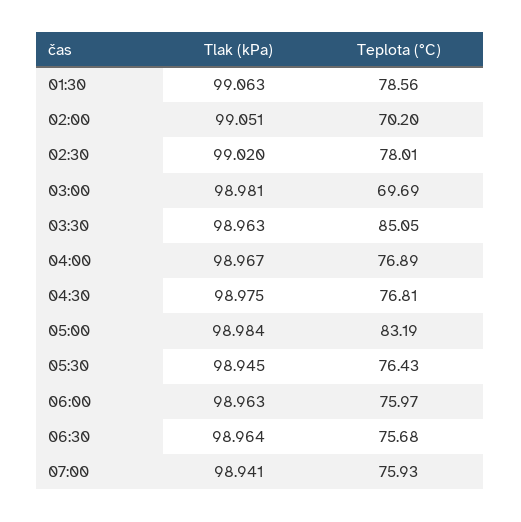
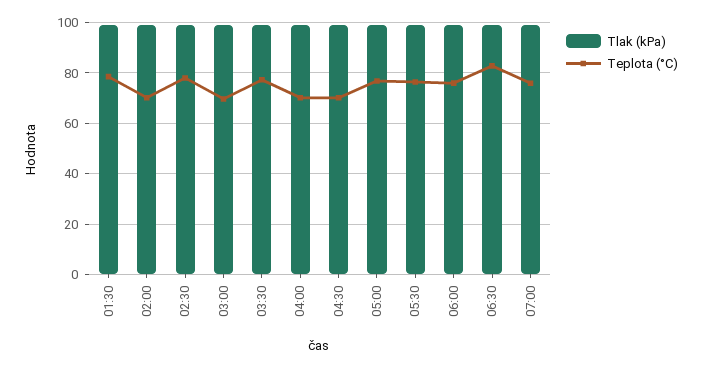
Teplota (°C), 03:30: 85.05 -> 77.5
Teplota (°C), 04:00: 76.89 -> 70
Teplota (°C), 04:30: 76.81 -> 70
Teplota (°C), 05:00: 83.19 -> 77.5
Teplota (°C), 06:30: 75.68 -> 82.5

